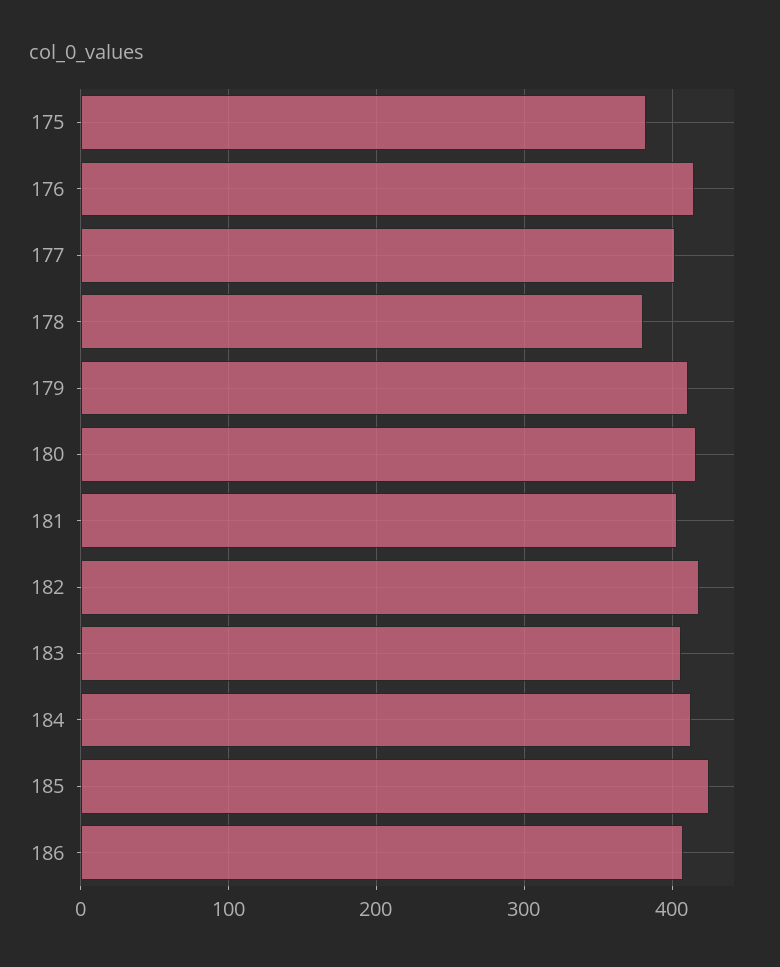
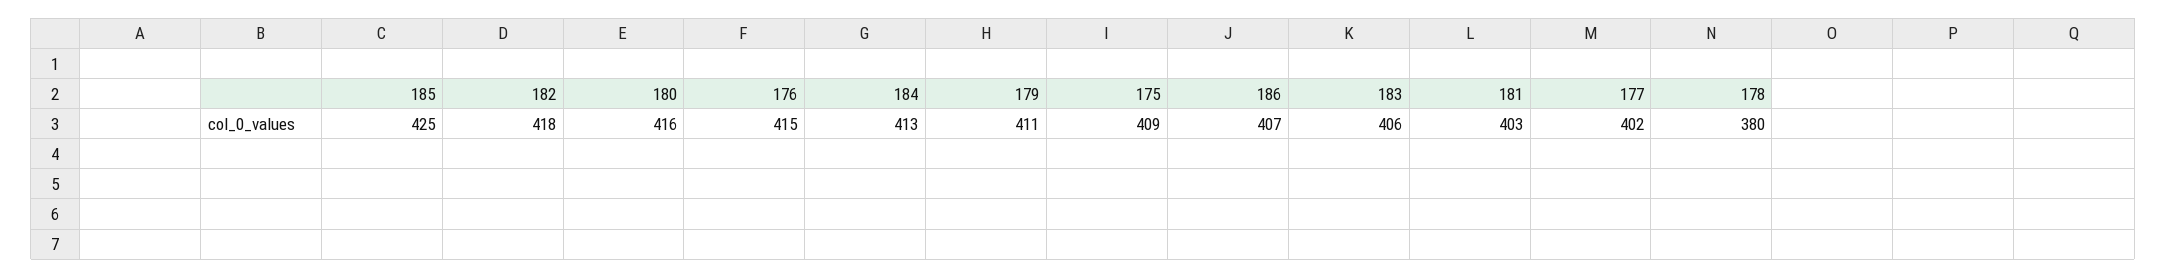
175: 380 -> 409

